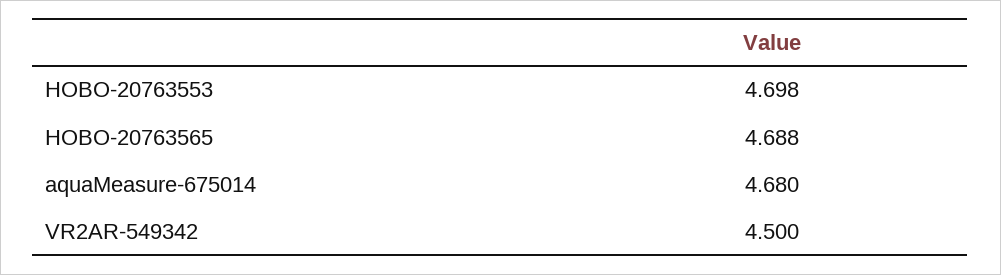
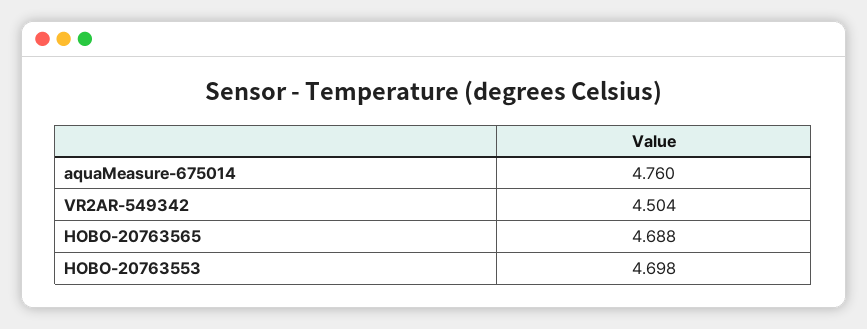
aquaMeasure-675014: 4.68 -> 4.76
VR2AR-549342: 4.5 -> 4.504

